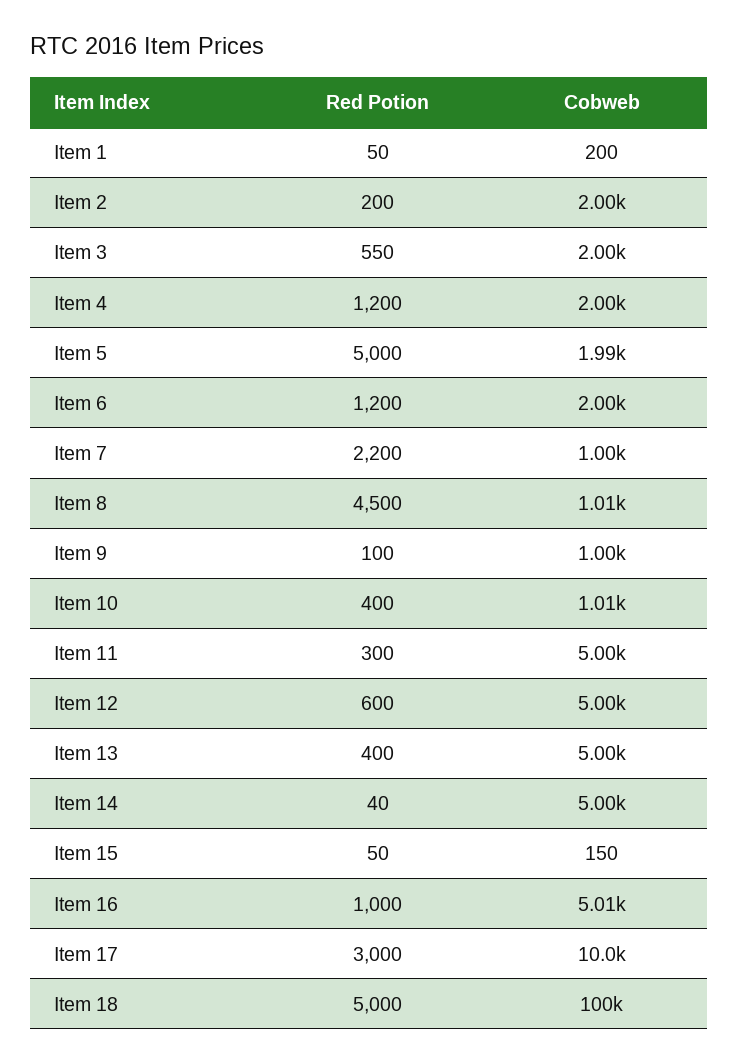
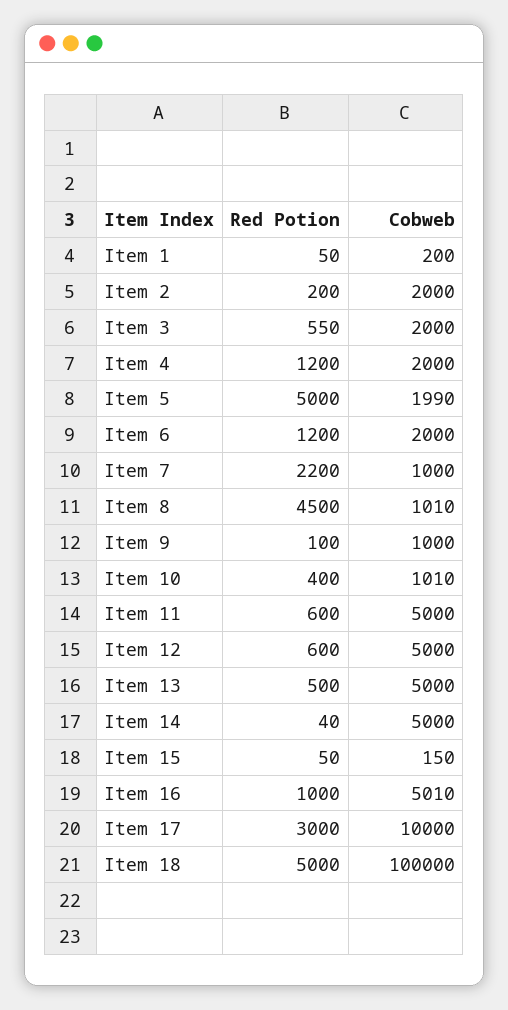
Red Potion, Item 11: 300 -> 600
Red Potion, Item 13: 400 -> 500

